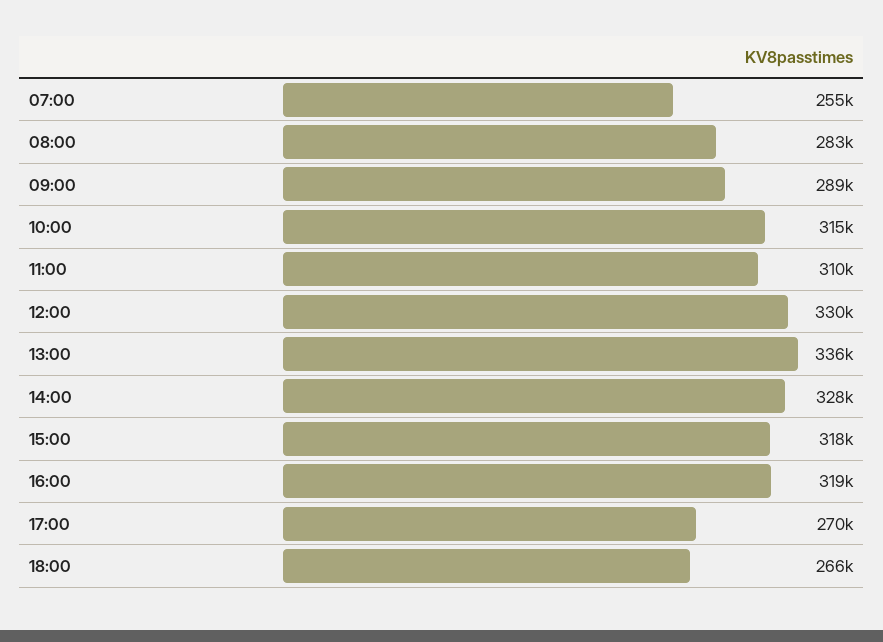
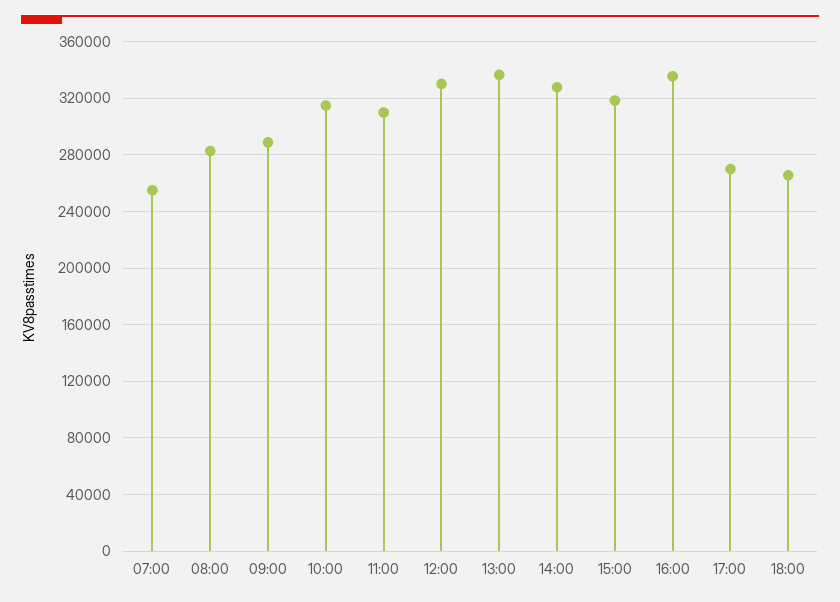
16:00: 319000 -> 335000

